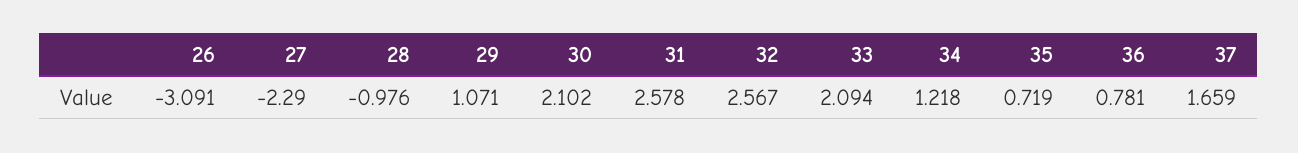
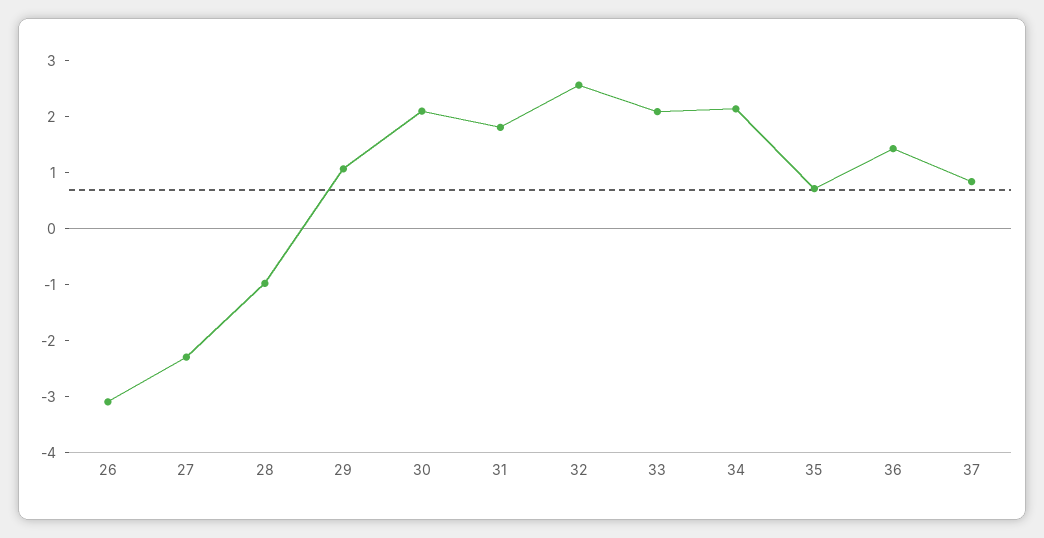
31: 2.578 -> 1.8
34: 1.218 -> 2.2
36: 0.781 -> 1.4
37: 1.659 -> 0.8

